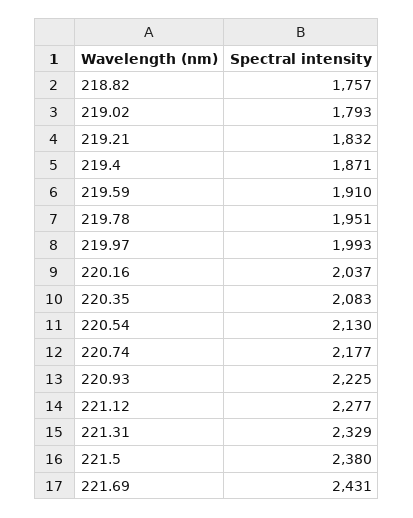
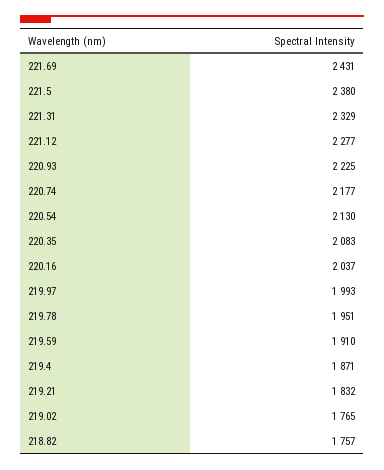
219.02: 1793 -> 1765

